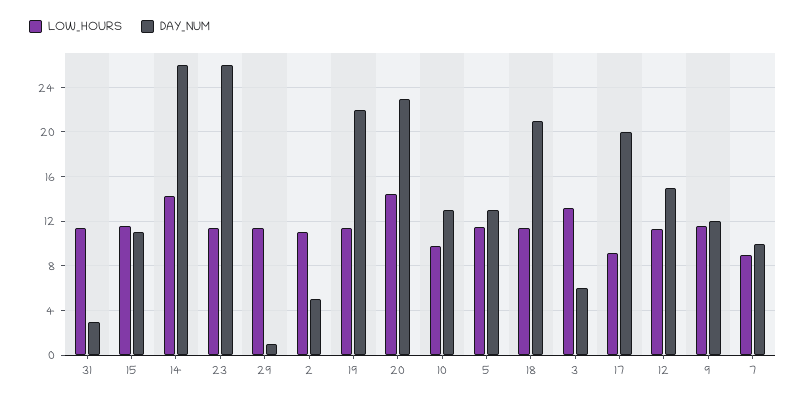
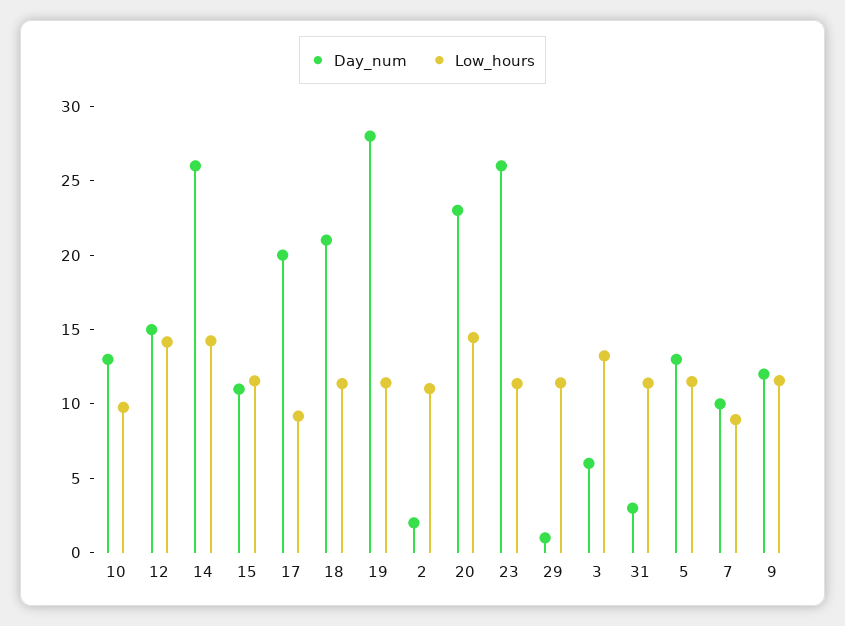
DAY_NUM, 2: 5 -> 2
DAY_NUM, 19: 22 -> 28
LOW_HOURS, 12: 11 -> 14

